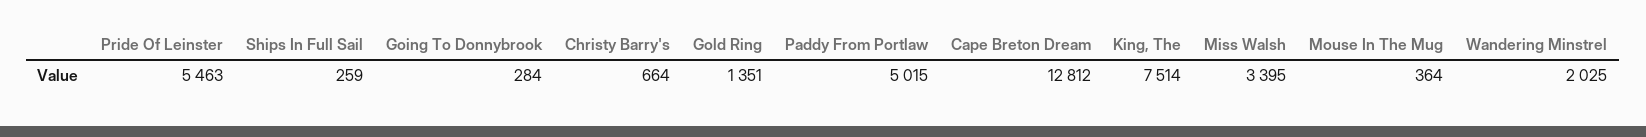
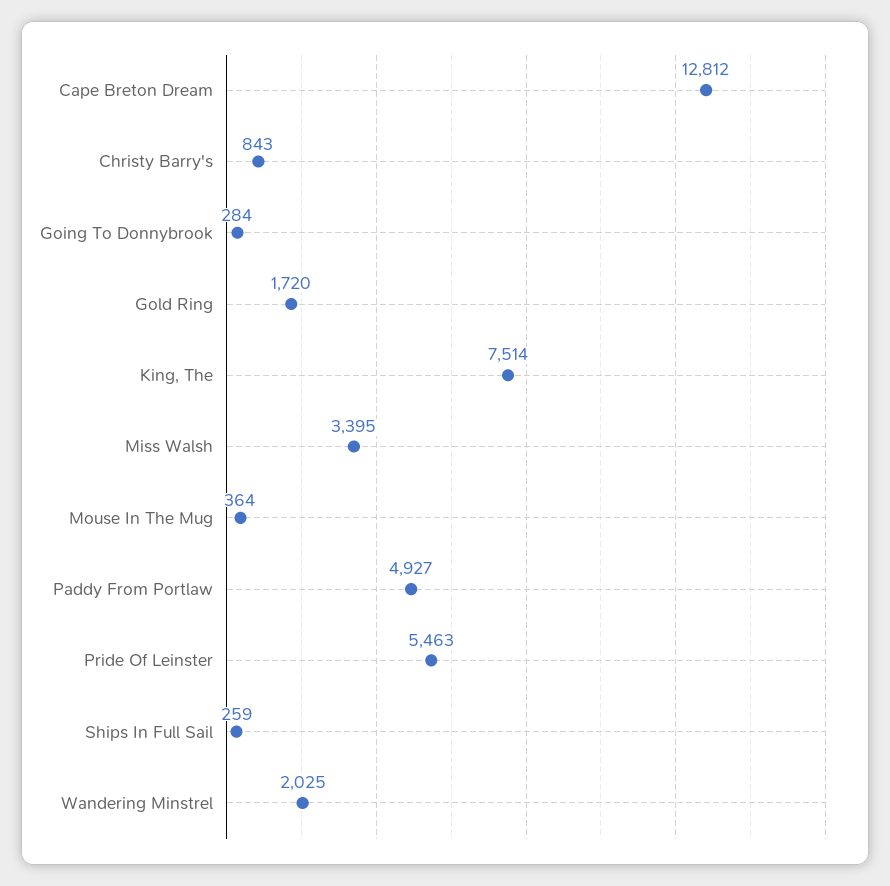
Christy Barry's: 664 -> 843
Gold Ring: 1351 -> 1720
Paddy From Portlaw: 5015 -> 4927

